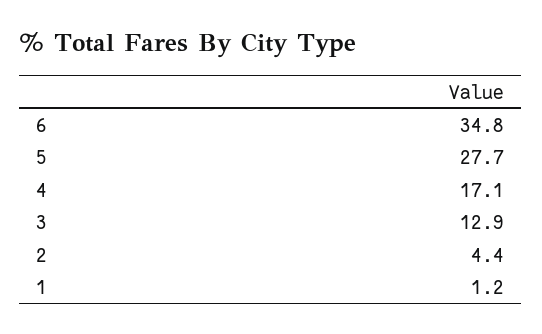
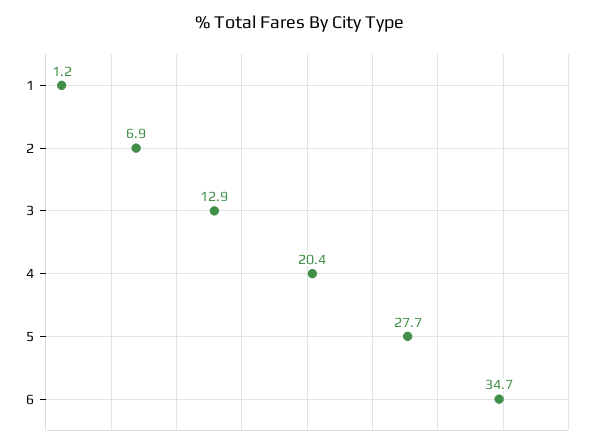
6: 34.8 -> 34.7
4: 17.1 -> 20.4
2: 4.4 -> 6.9

